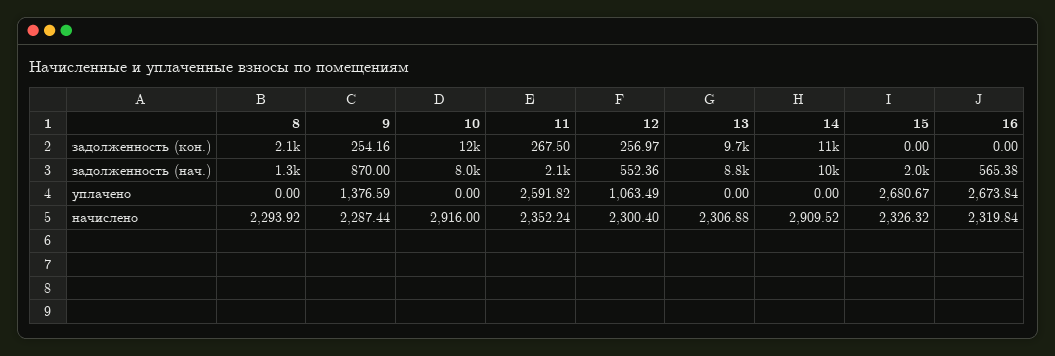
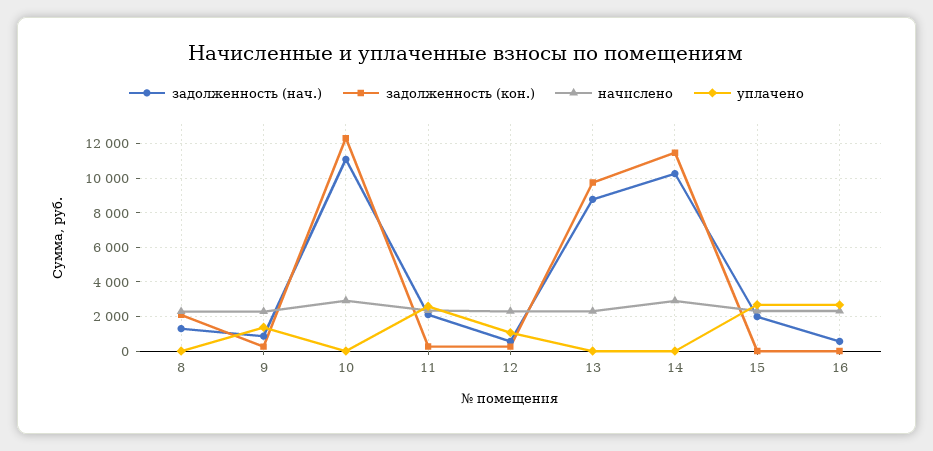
задолженность (нач.), 10: 8000 -> 11000

